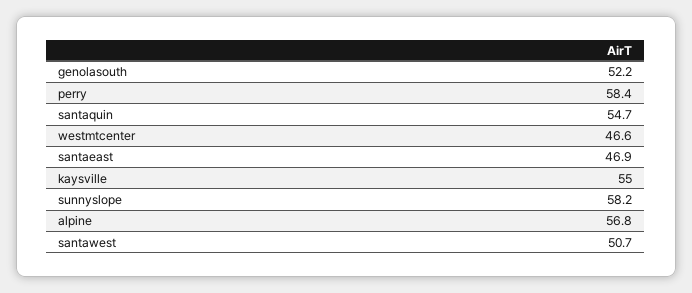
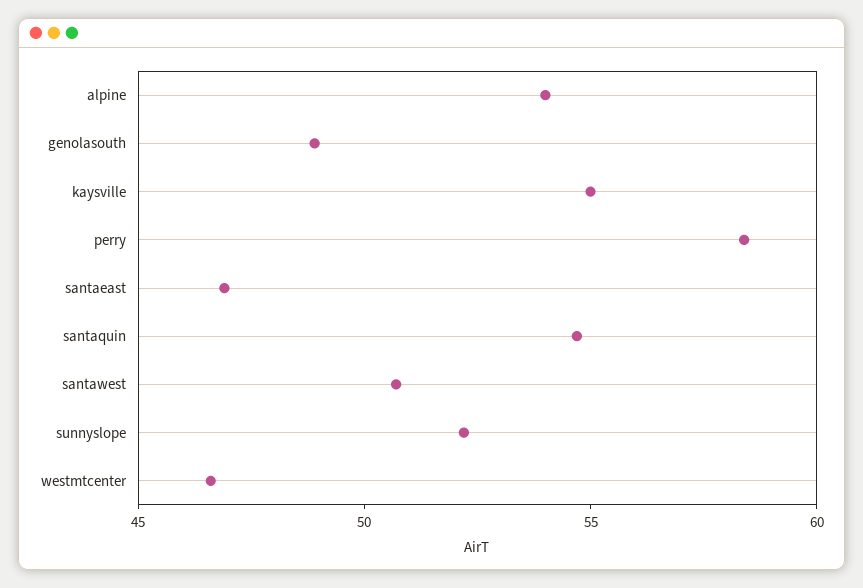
genolasouth: 52.2 -> 49
sunnyslope: 58.2 -> 52
alpine: 56.8 -> 54

